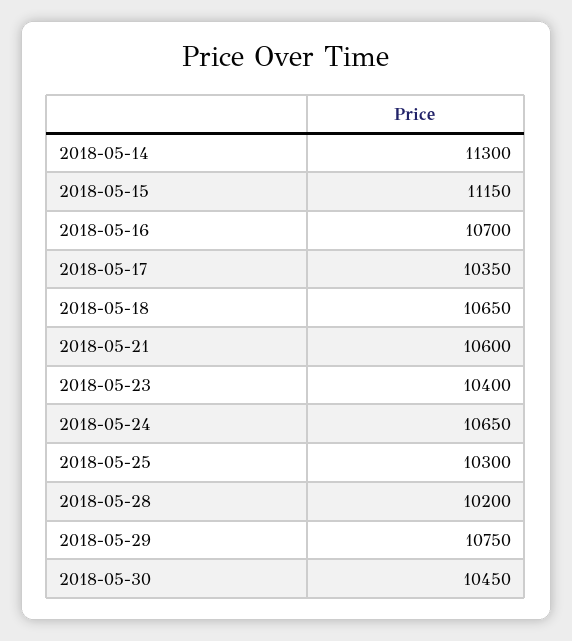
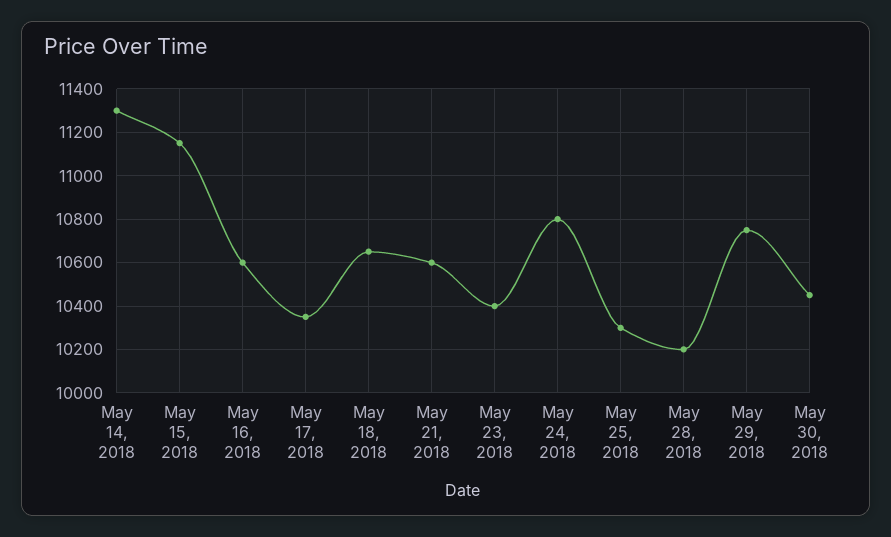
2018-05-16: 10700 -> 10600
2018-05-24: 10650 -> 10800

